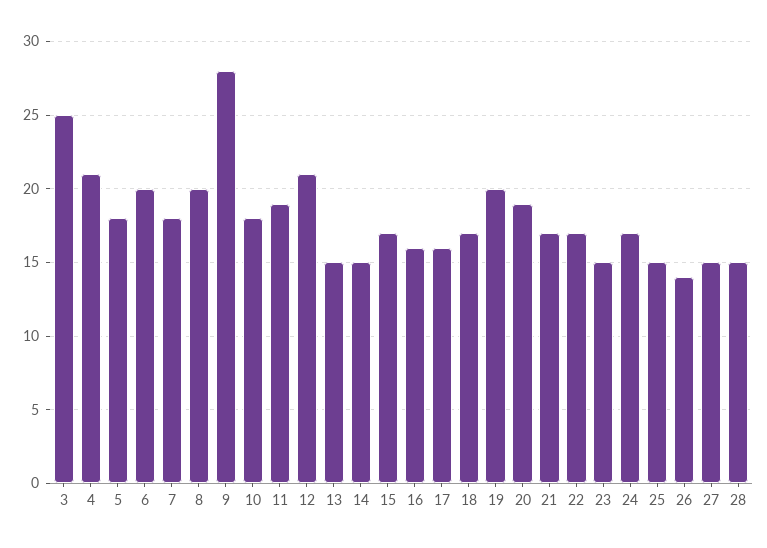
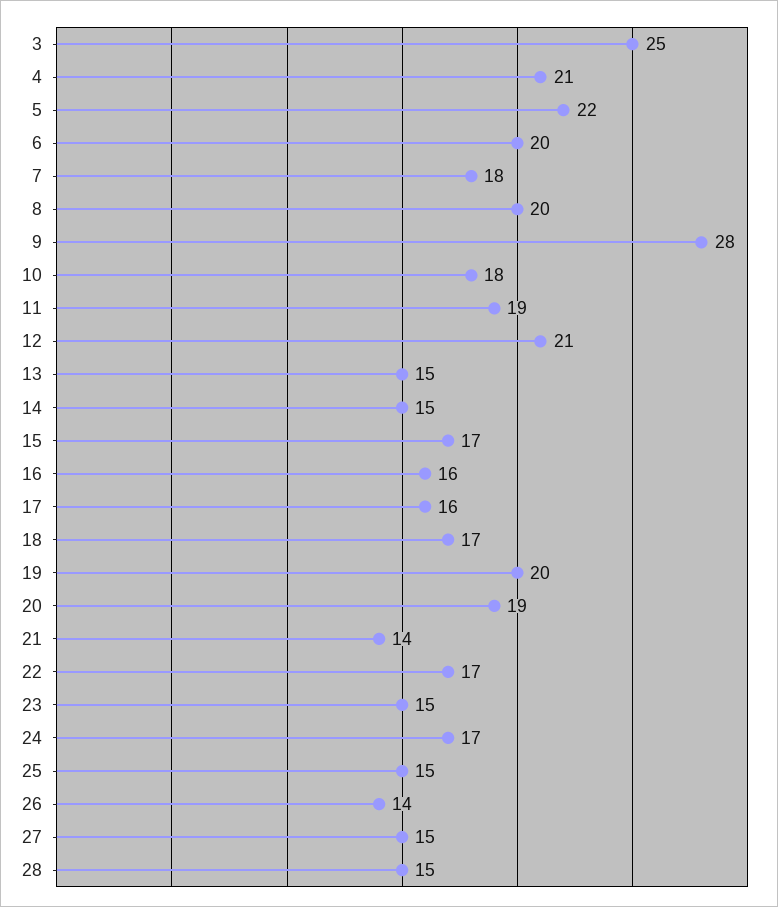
5: 18 -> 22
21: 17 -> 14

